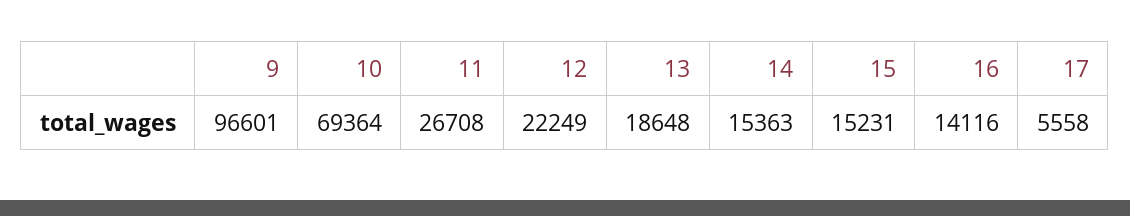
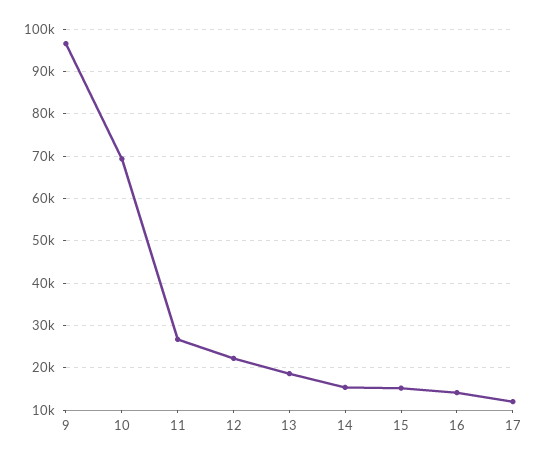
17: 5558 -> 12000

